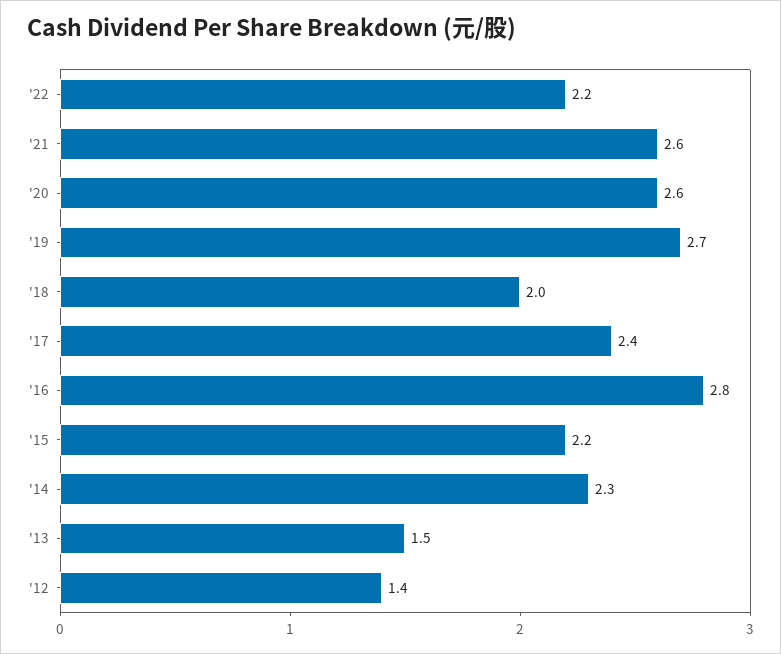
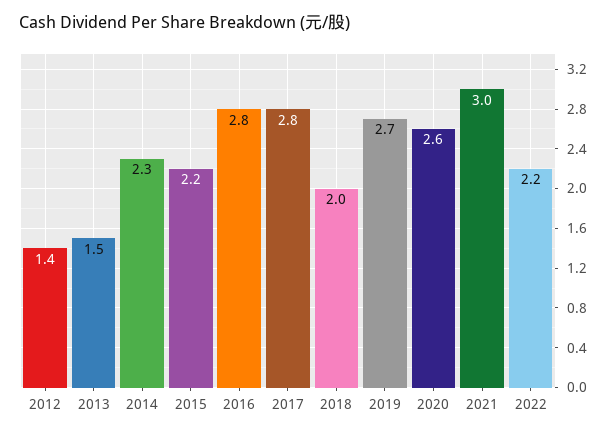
'21: 2.6 -> 3
'17: 2.4 -> 2.8

